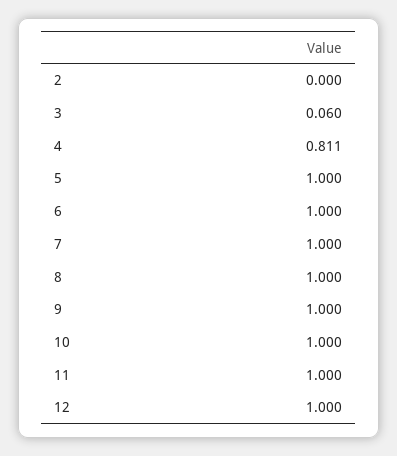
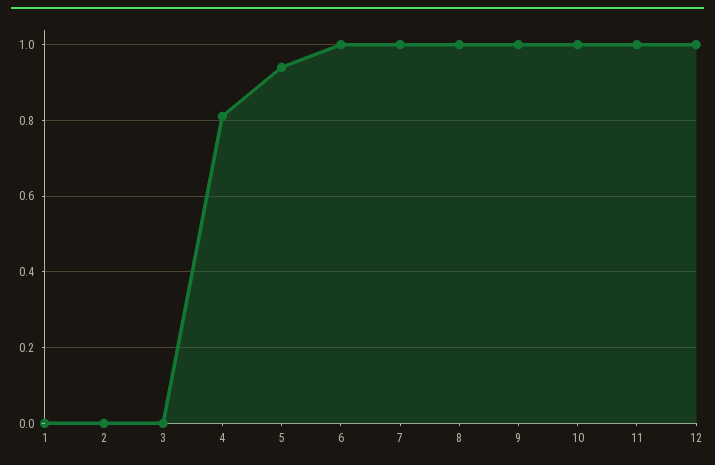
3: 0.06 -> 0
5: 1 -> 0.94
1: none -> 0

